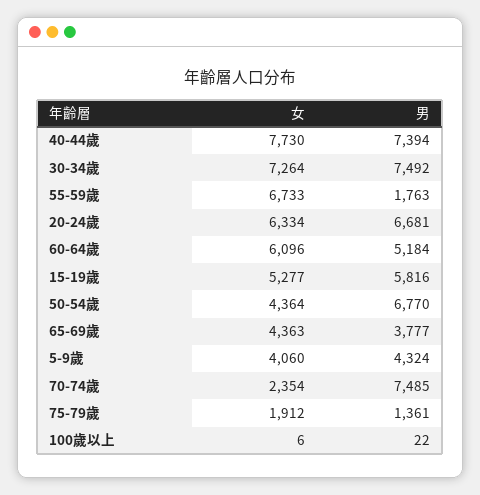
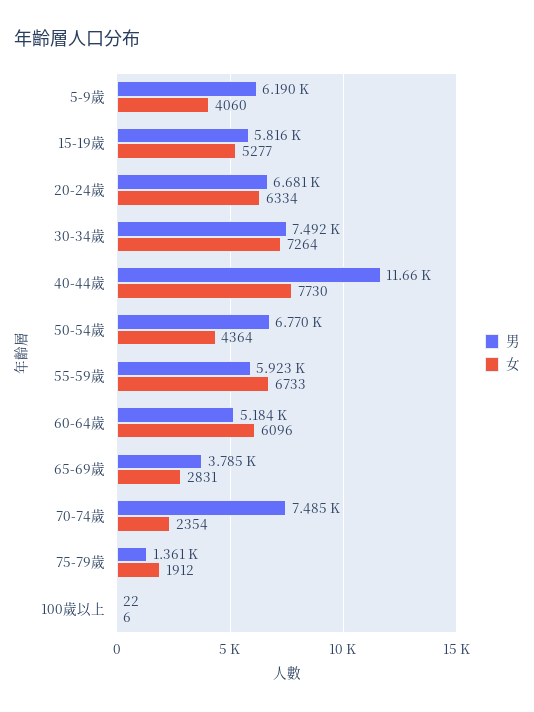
男, 40-44歲: 7394 -> 11660
男, 55-59歲: 1763 -> 5923
女, 65-69歲: 4363 -> 2831
男, 65-69歲: 3777 -> 3785
男, 5-9歲: 4324 -> 6190

